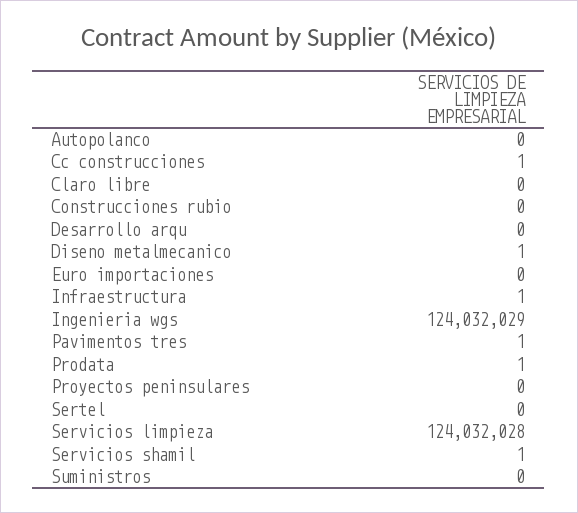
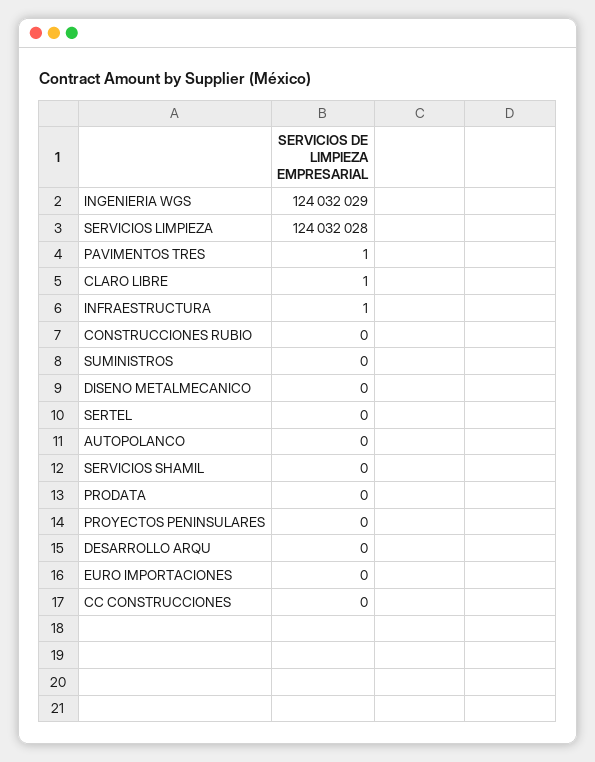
Cc construcciones: 1 -> 0
Claro libre: 0 -> 1
Diseno metalmecanico: 1 -> 0
Prodata: 1 -> 0
Servicios shamil: 1 -> 0

